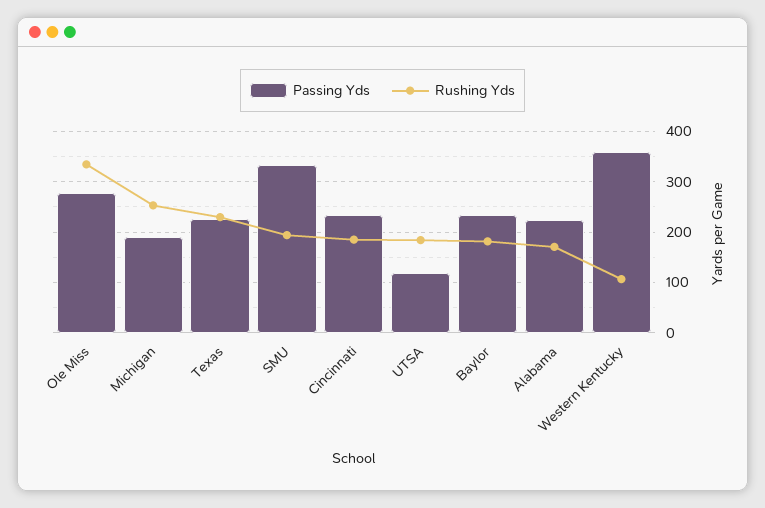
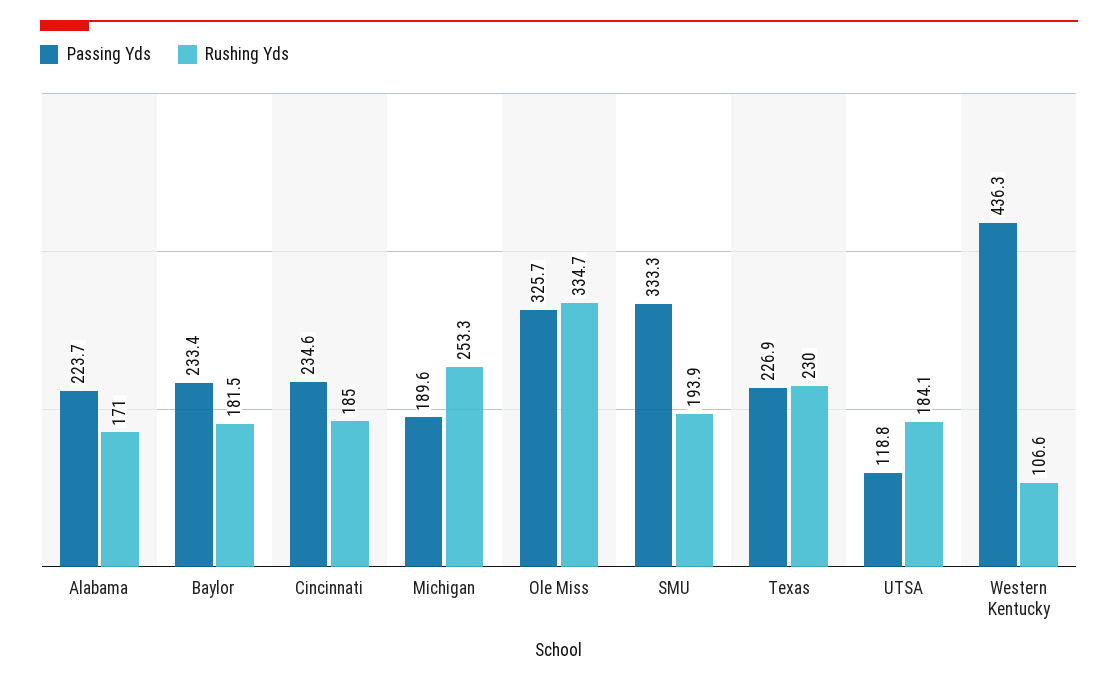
Passing Yds, Ole Miss: 280 -> 325.7
Passing Yds, Western Kentucky: 360 -> 436.3

